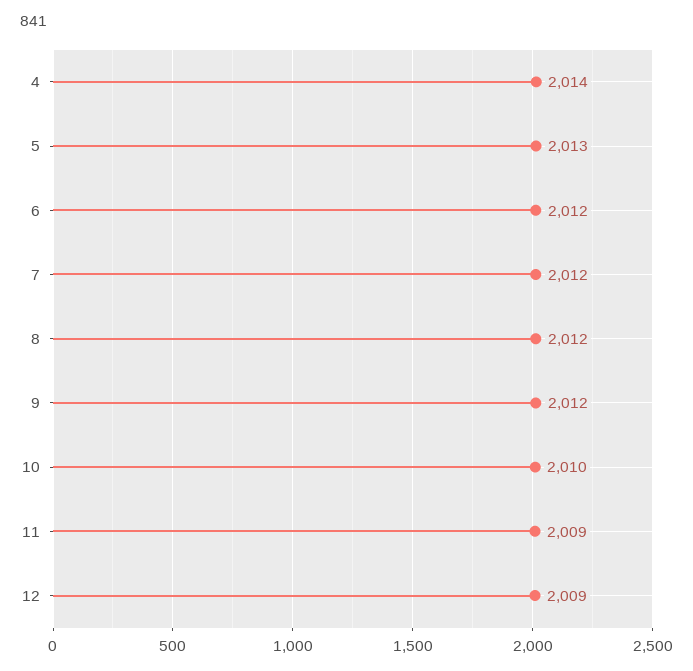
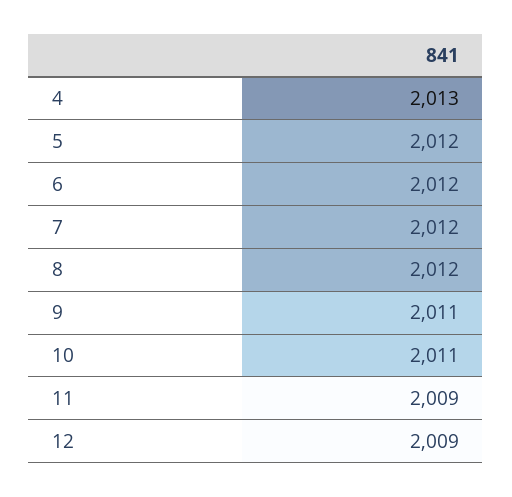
4: 2014 -> 2013
5: 2013 -> 2012
9: 2012 -> 2011
10: 2010 -> 2011

